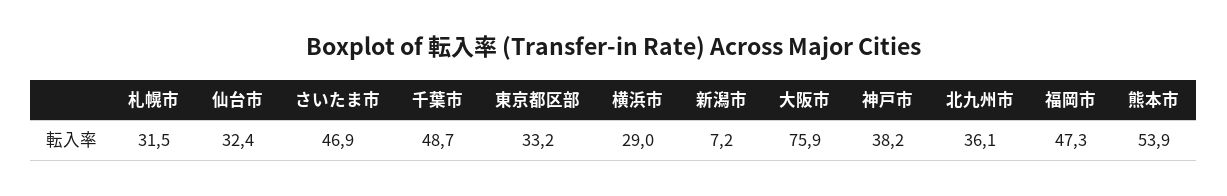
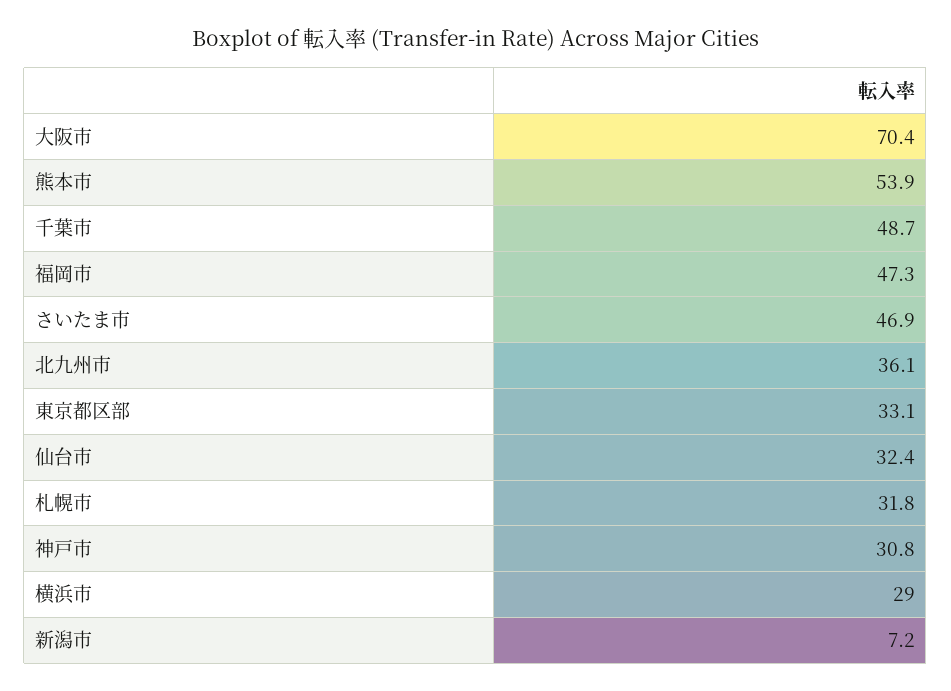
札幌市: 31.5 -> 31.8
東京都区部: 33.2 -> 33.1
大阪市: 75.9 -> 70.4
神戸市: 38.2 -> 30.8

